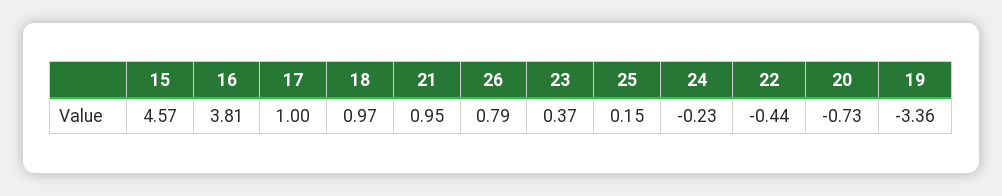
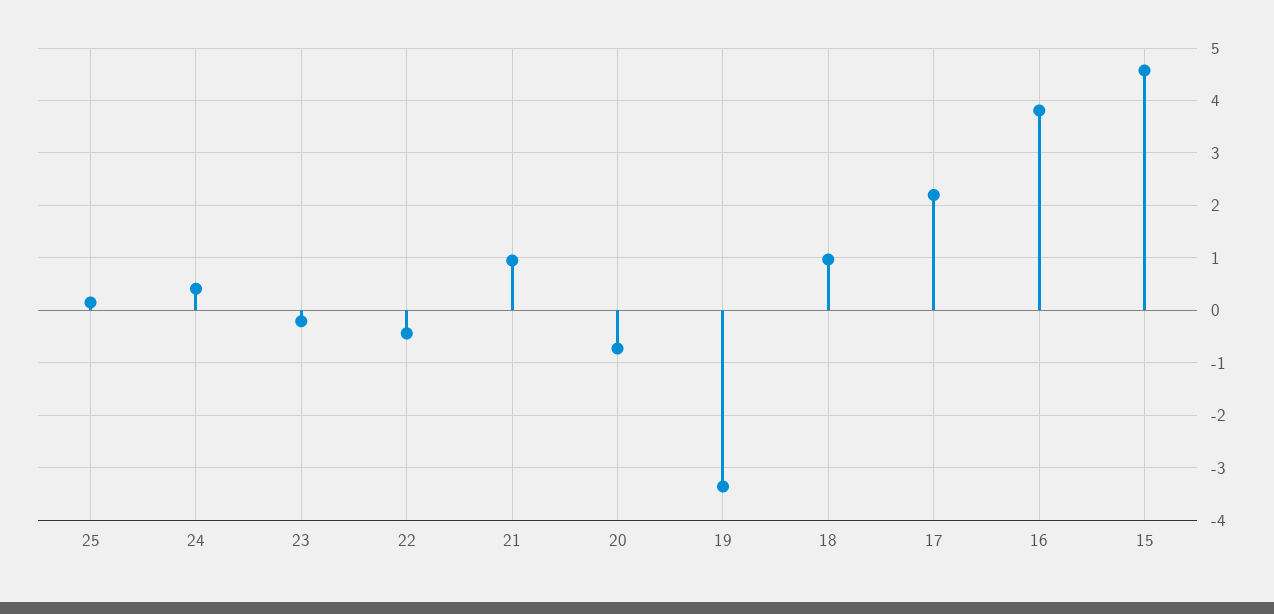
17: 1 -> 2.2
26: 0.79 -> none
23: 0.37 -> -0.2
24: -0.23 -> 0.4

